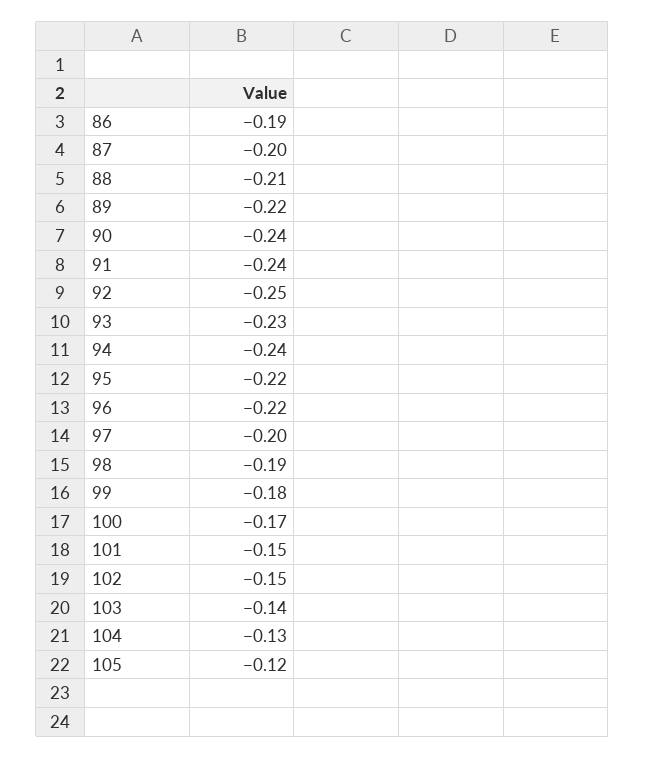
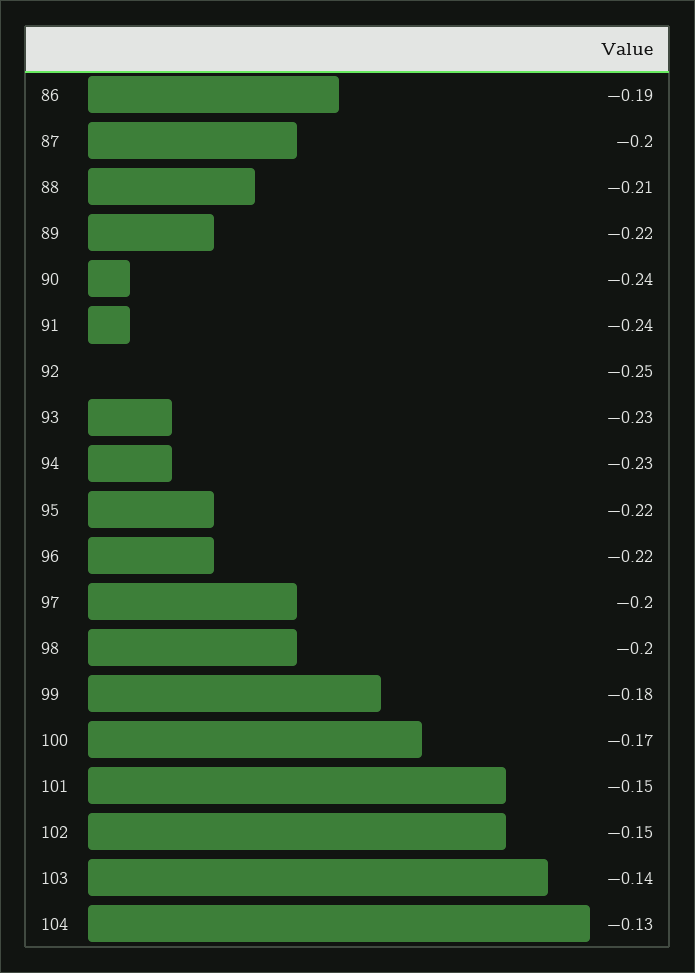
94: -0.24 -> -0.23
98: -0.19 -> -0.2
105: -0.12 -> none

